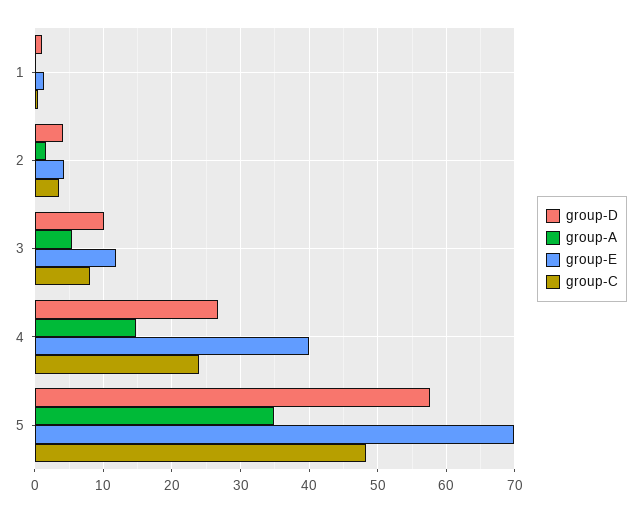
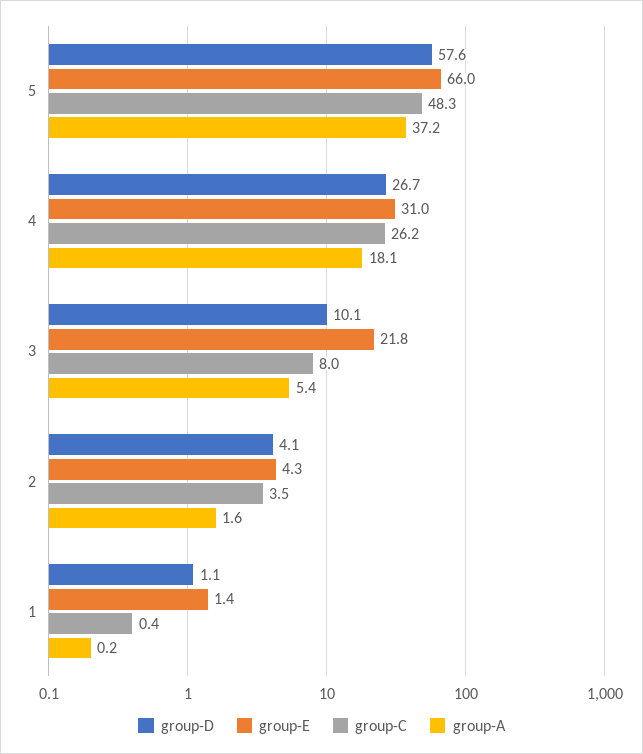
group-E, 3: 12 -> 21.8
group-A, 4: 15 -> 18.1
group-E, 4: 40 -> 31
group-C, 4: 24 -> 26.2
group-A, 5: 35 -> 37.2
group-E, 5: 70 -> 66

